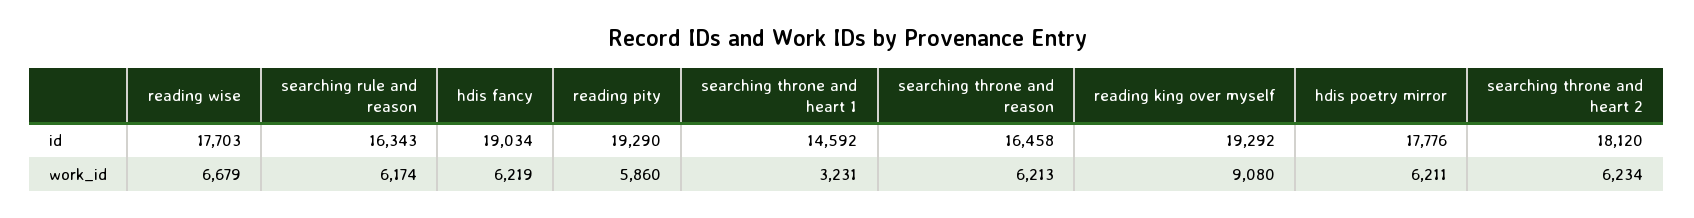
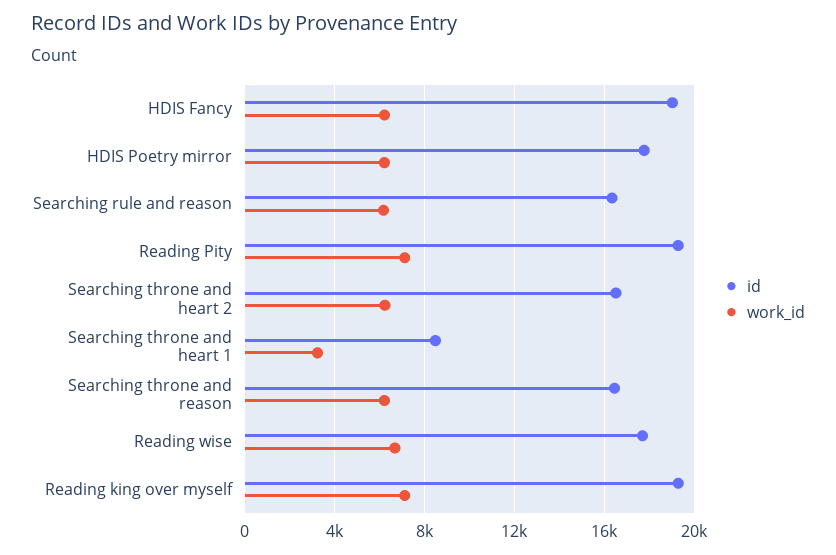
id, searching throne and heart 1: 14592 -> 8500
id, searching throne and heart 2: 18120 -> 16500
work_id, reading pity: 5860 -> 7000
work_id, reading king over myself: 9080 -> 7000

